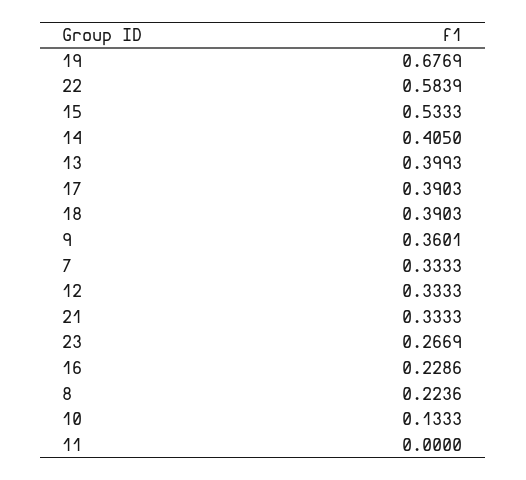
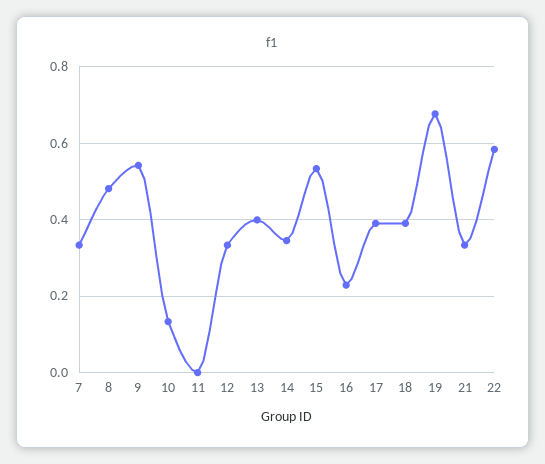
14: 0.405 -> 0.34
9: 0.3601 -> 0.54
23: 0.2669 -> none
8: 0.2236 -> 0.48

